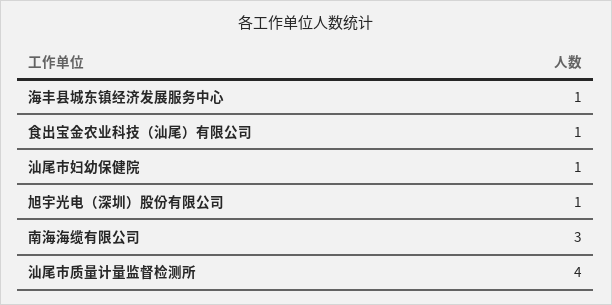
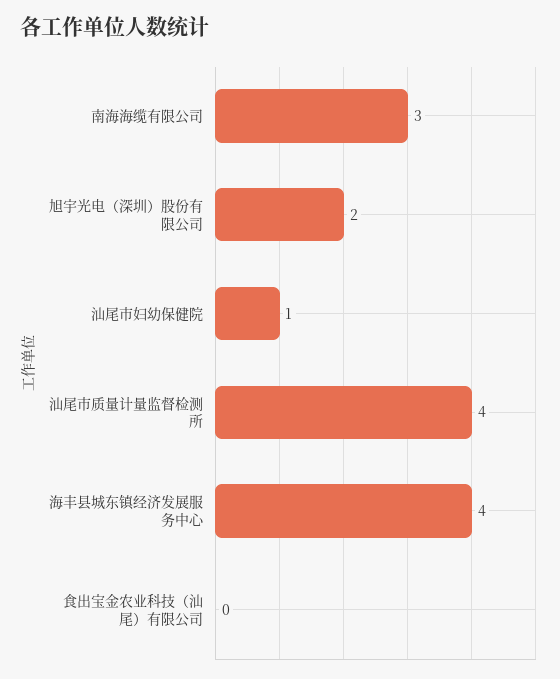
海丰县城东镇经济发展服务中心: 1 -> 4
食出宝金农业科技（汕尾）有限公司: 1 -> 0
旭宇光电（深圳）股份有限公司: 1 -> 2

